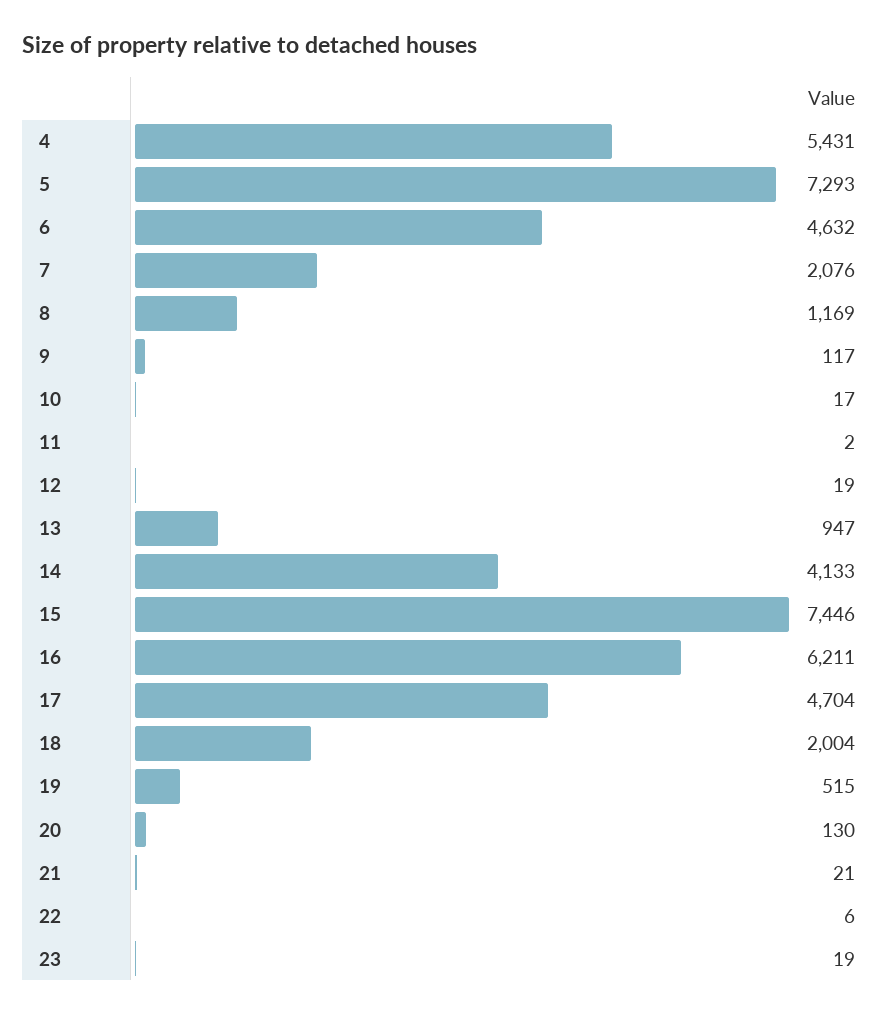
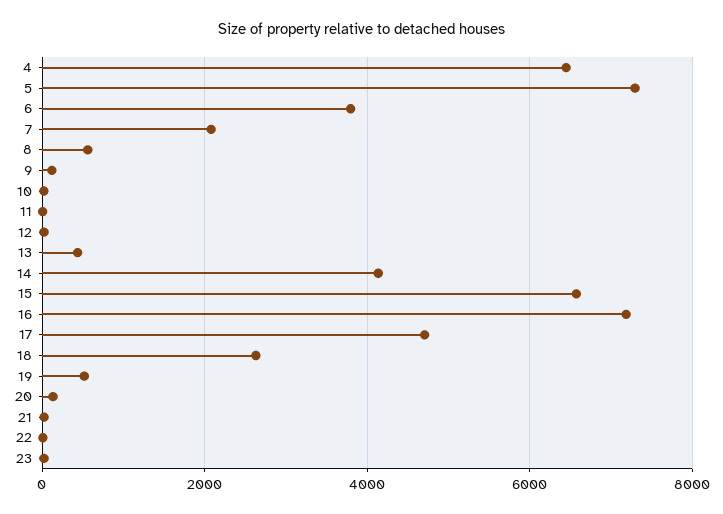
4: 5431 -> 6400
6: 4632 -> 3800
8: 1169 -> 600
13: 947 -> 400
15: 7446 -> 6600
16: 6211 -> 7200
18: 2004 -> 2600

